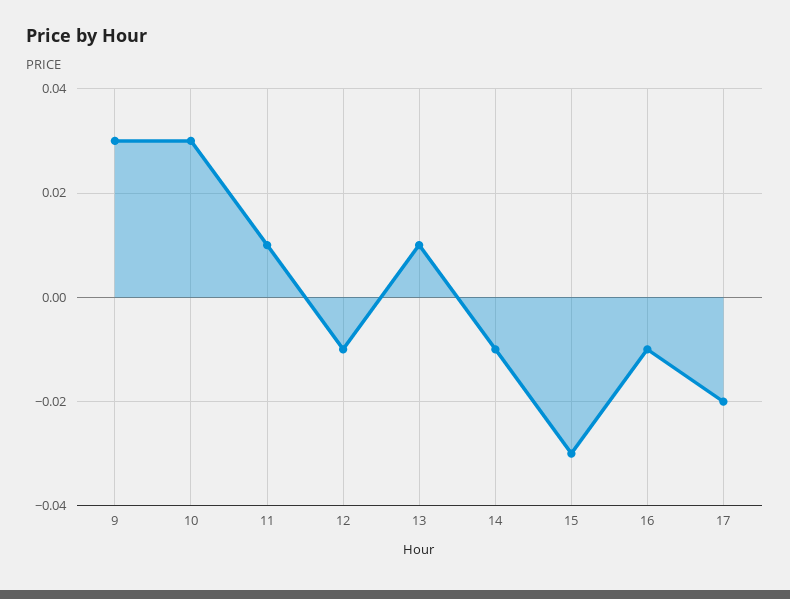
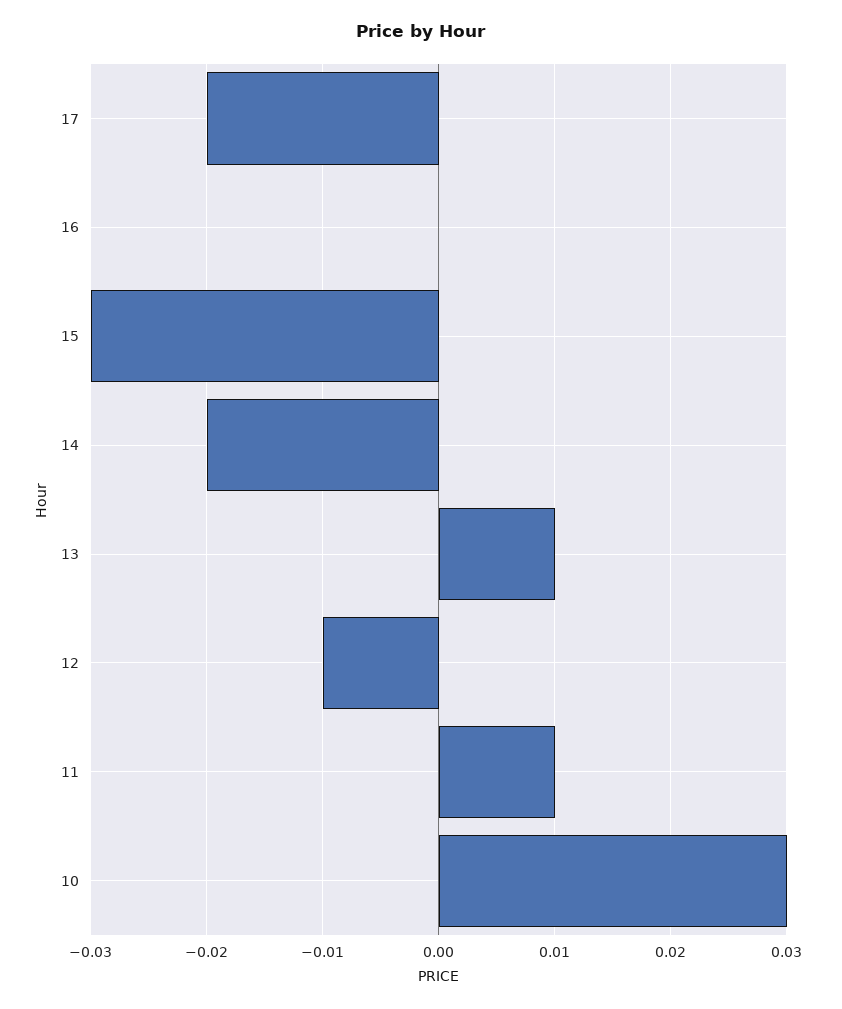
9: 0.03 -> none
14: -0.01 -> -0.02
16: -0.01 -> 0

